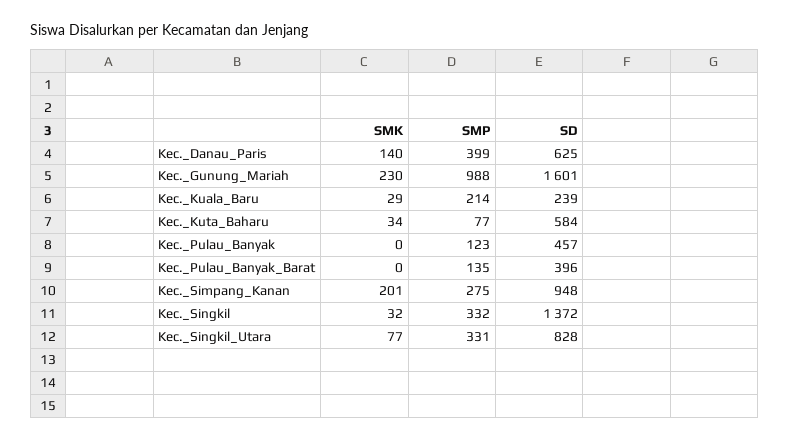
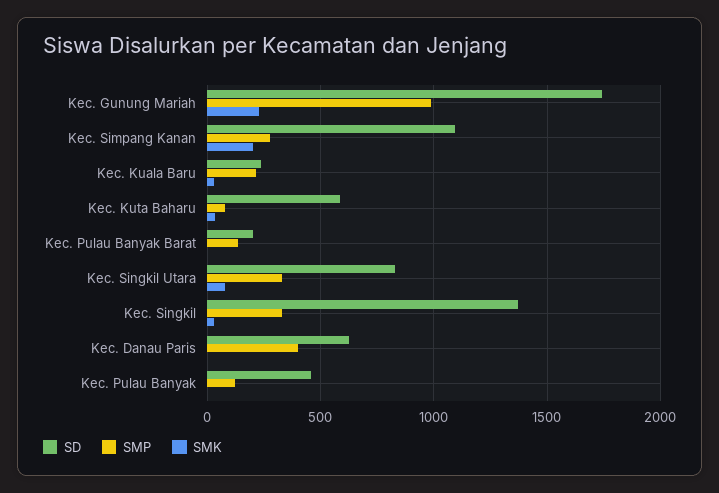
SMK, Kec._Danau_Paris: 140 -> 0
SD, Kec._Gunung_Mariah: 1601 -> 1750
SD, Kec._Pulau_Banyak_Barat: 396 -> 200
SD, Kec._Simpang_Kanan: 948 -> 1100

